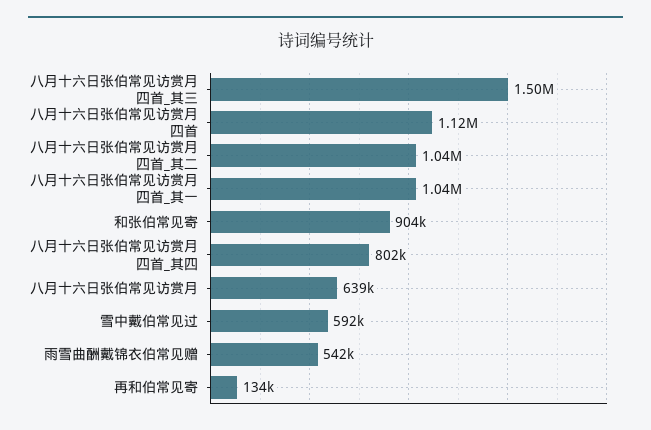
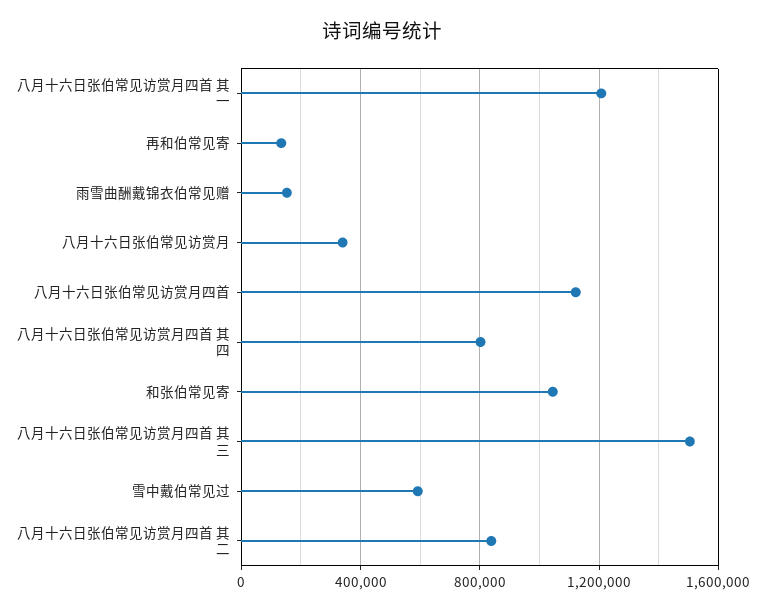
八月十六日张伯常见访赏月四首_其二: 1040000 -> 850000
八月十六日张伯常见访赏月四首_其一: 1040000 -> 1200000
和张伯常见寄: 904000 -> 1050000
八月十六日张伯常见访赏月: 639000 -> 350000
雨雪曲酬戴锦衣伯常见赠: 542000 -> 150000

